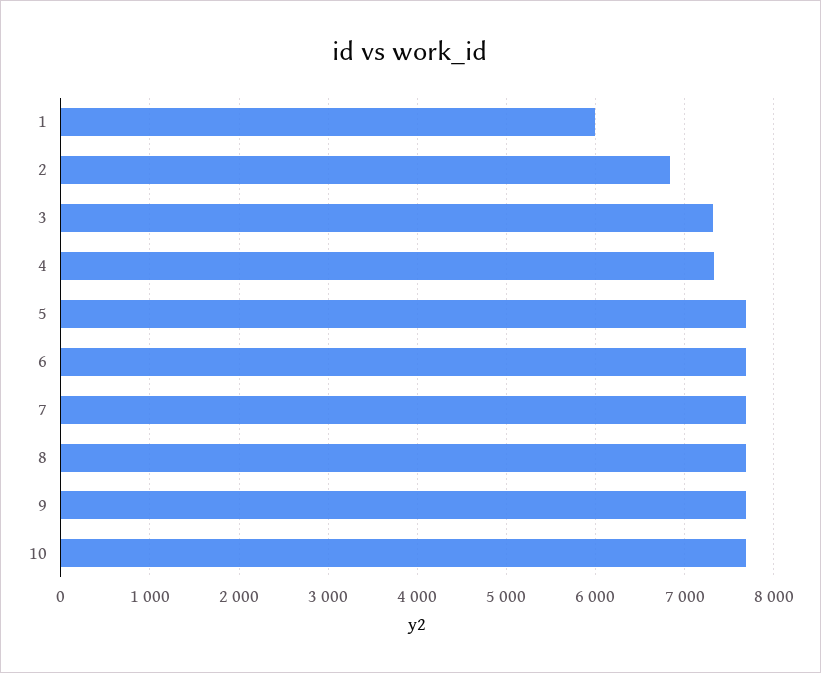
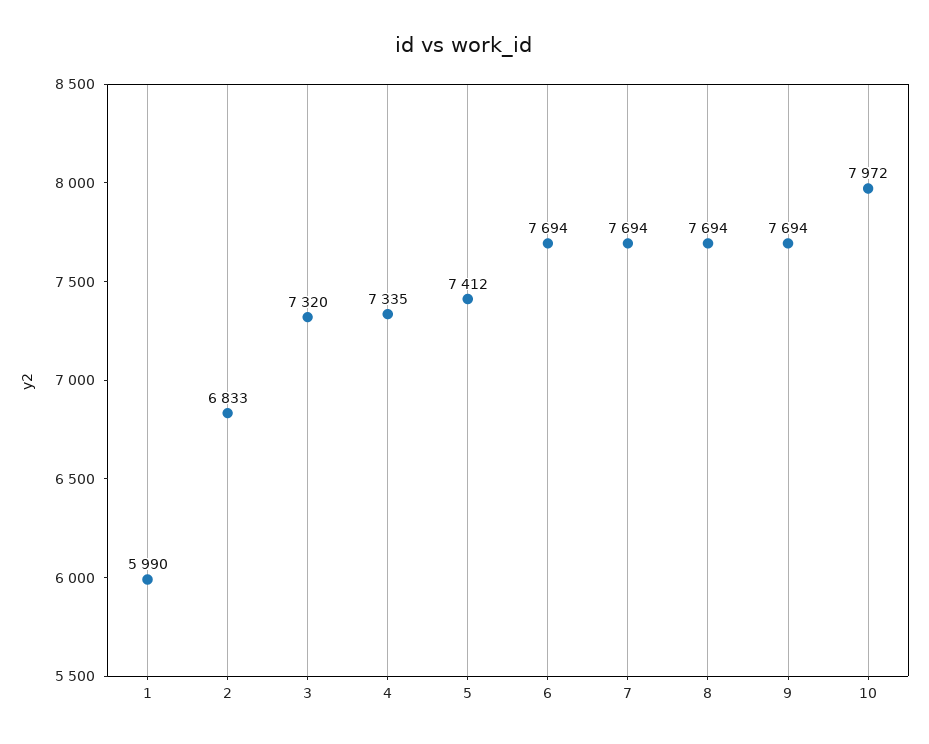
5: 7700 -> 7412
10: 7700 -> 7972

